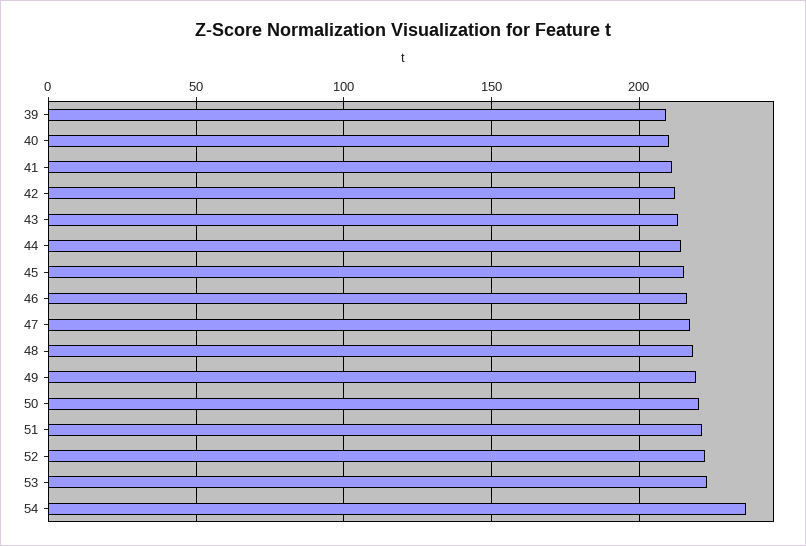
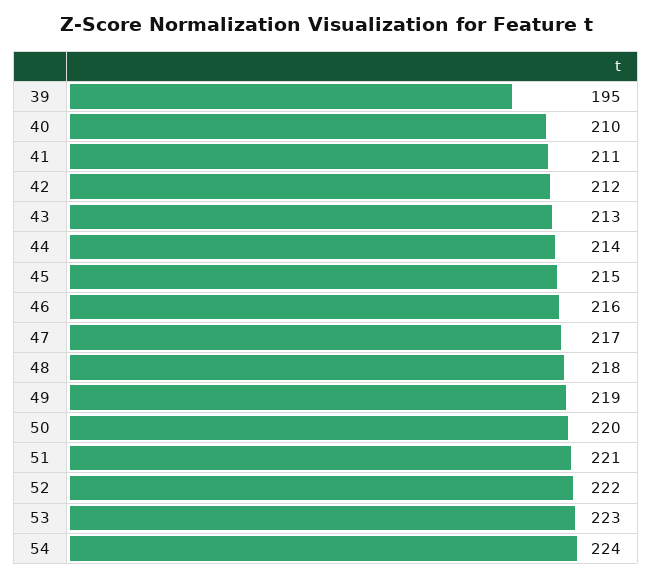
39: 210 -> 195
54: 235 -> 224

